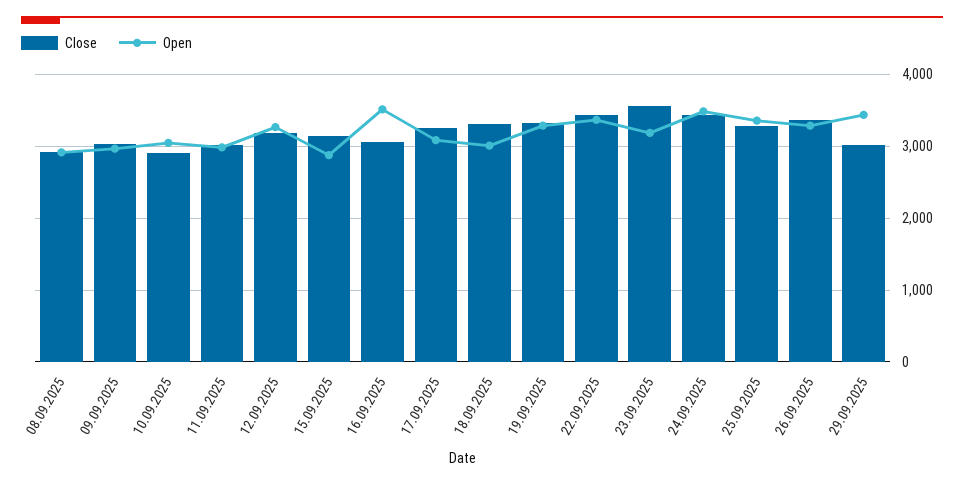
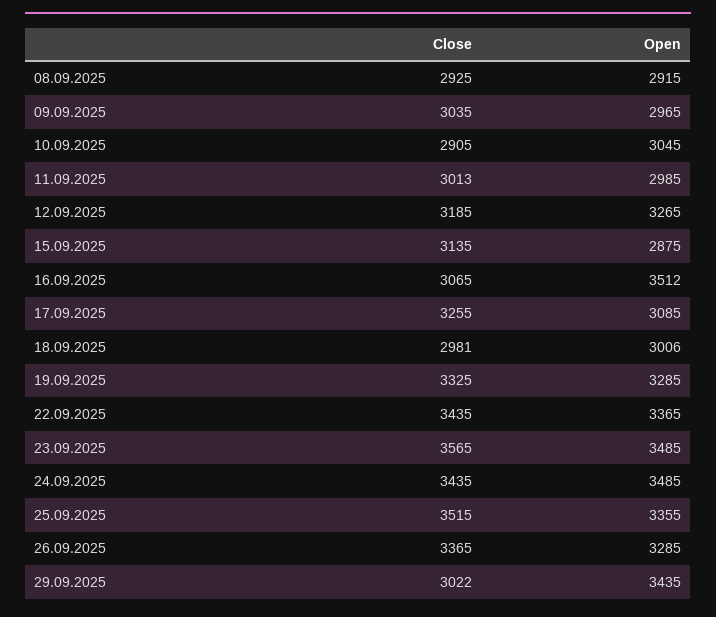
Close, 18.09.2025: 3300 -> 2981
Open, 23.09.2025: 3200 -> 3485
Close, 25.09.2025: 3300 -> 3515

